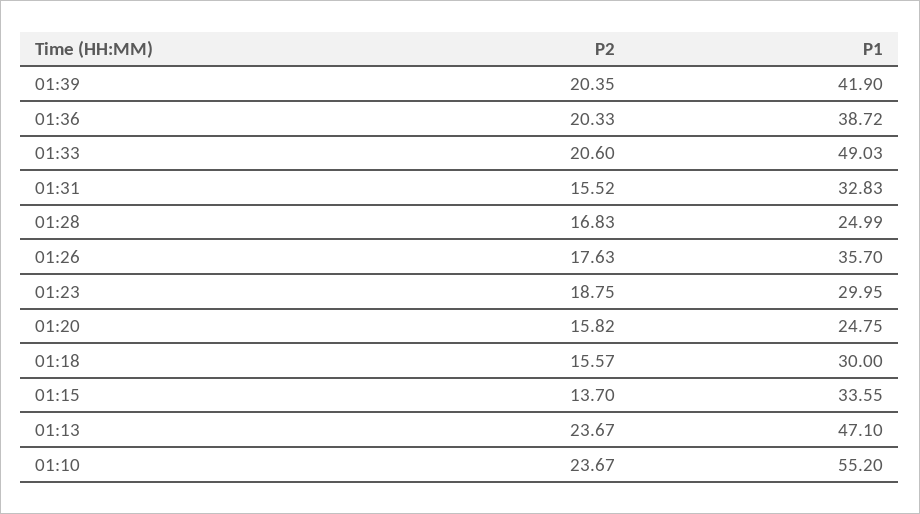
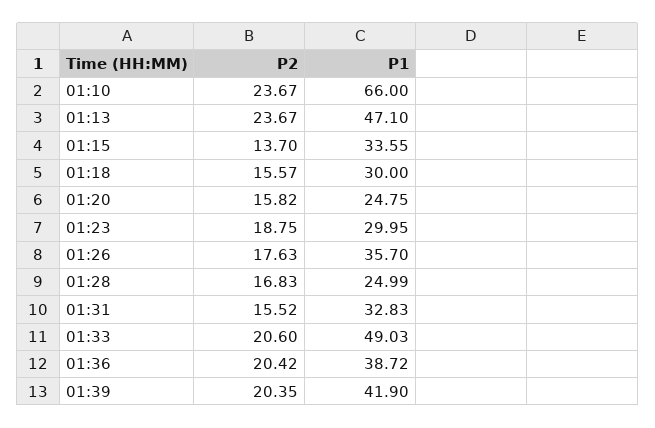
P2, 01:36: 20.33 -> 20.42
P1, 01:10: 55.2 -> 66

